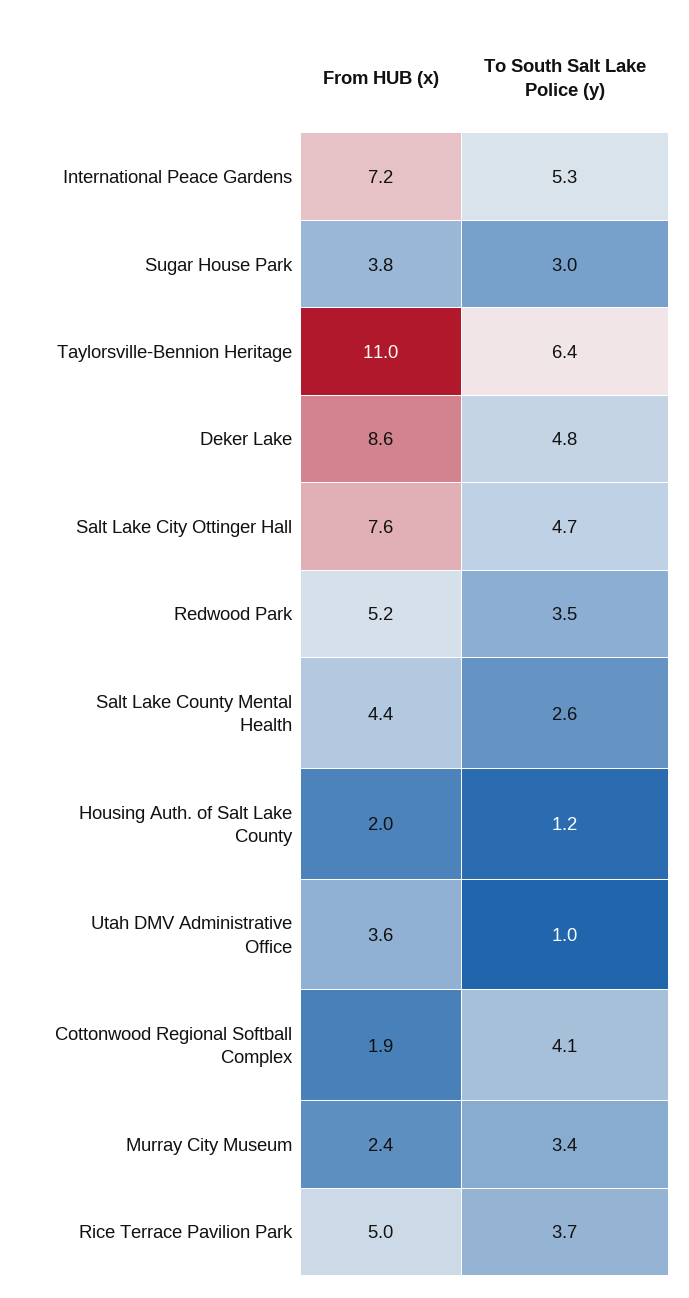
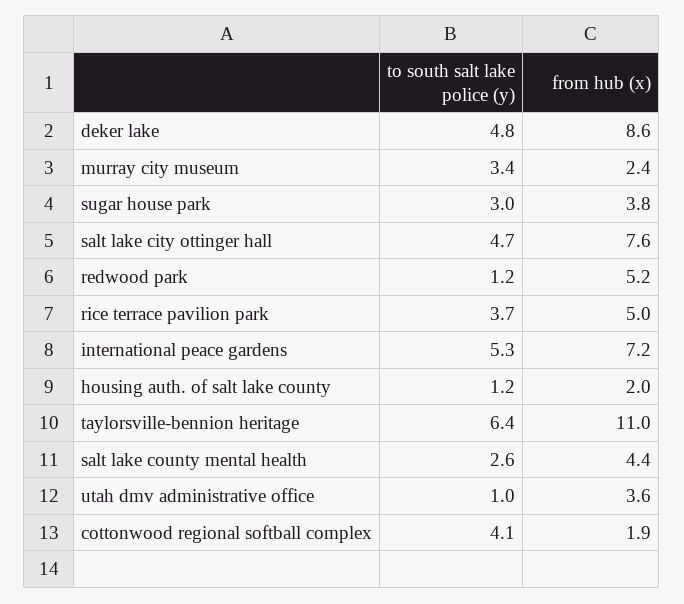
To South Salt Lake Police (y), Redwood Park: 3.5 -> 1.2

